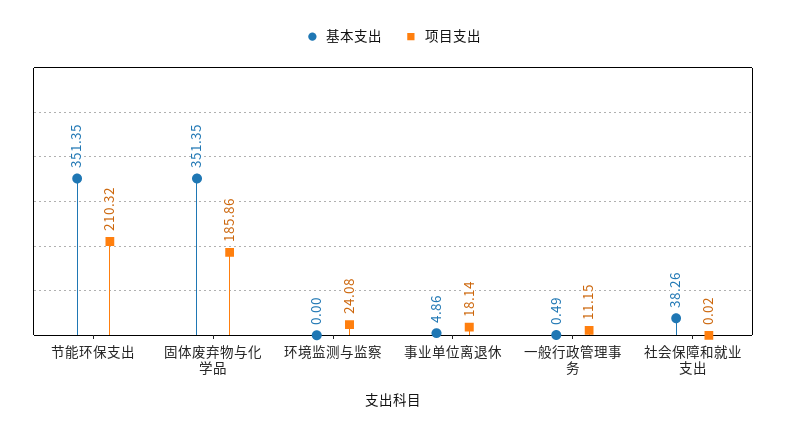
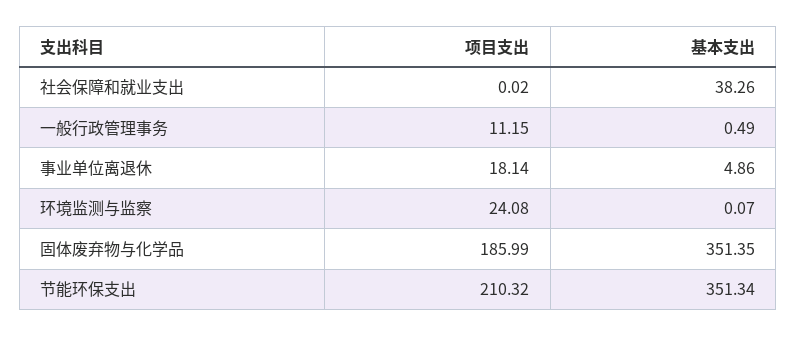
基本支出, 节能环保支出: 351.35 -> 351.34
项目支出, 固体废弃物与化学品: 185.86 -> 185.99
基本支出, 环境监测与监察: 0 -> 0.07

